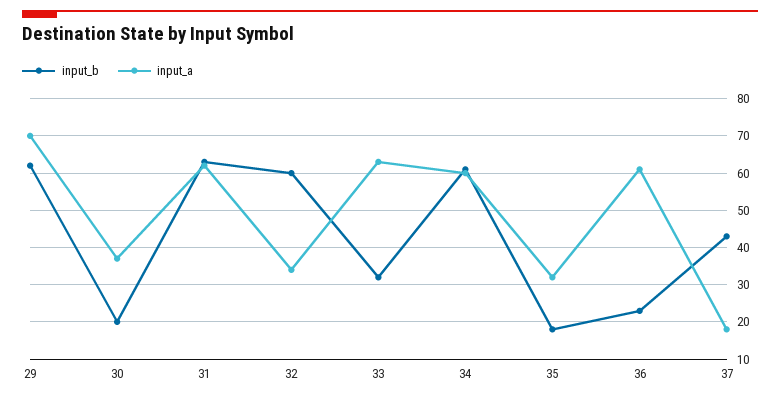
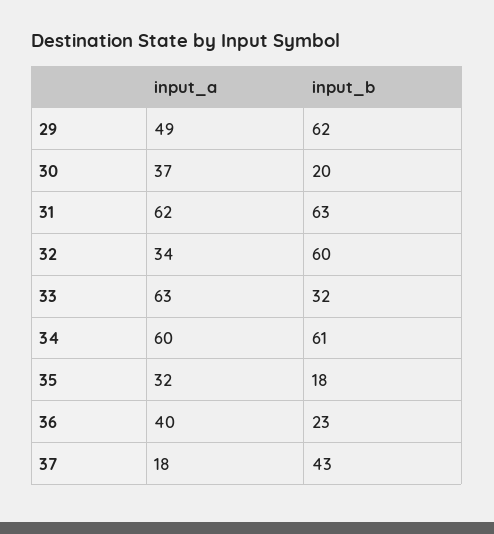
input_a, 29: 70 -> 49
input_a, 36: 60 -> 40

